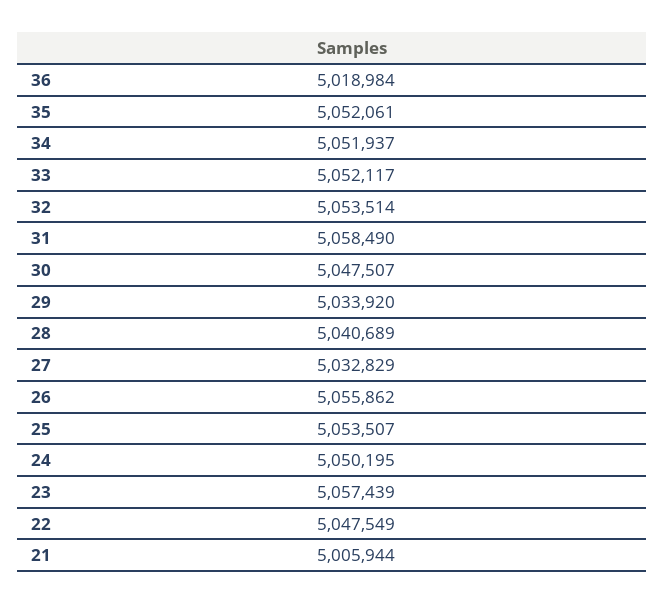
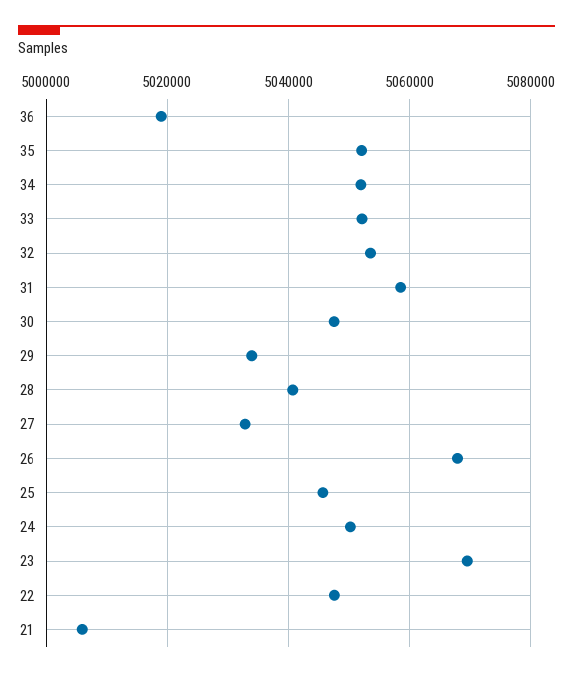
26: 5055862 -> 5068000
25: 5053507 -> 5046000
23: 5057439 -> 5070000

